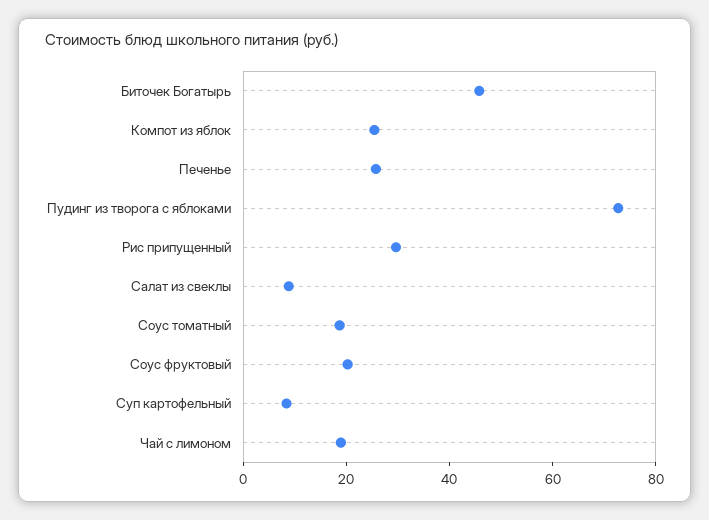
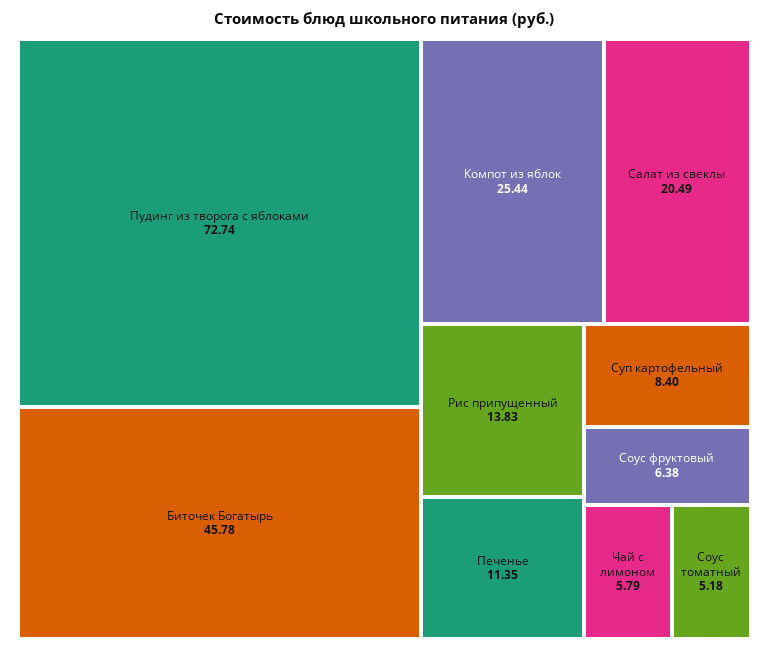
Печенье: 25 -> 11.35
Рис припущенный: 30 -> 13.83
Салат из свеклы: 10 -> 20.49
Соус томатный: 20 -> 5.18
Соус фруктовый: 20 -> 6.38
Чай с лимоном: 20 -> 5.79

